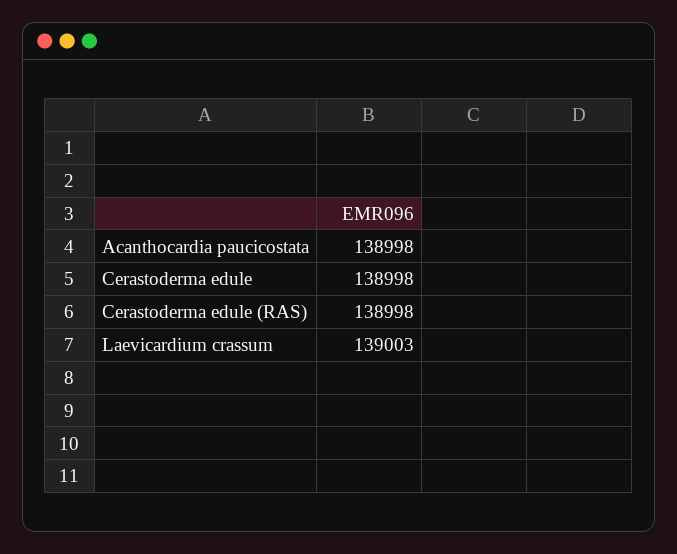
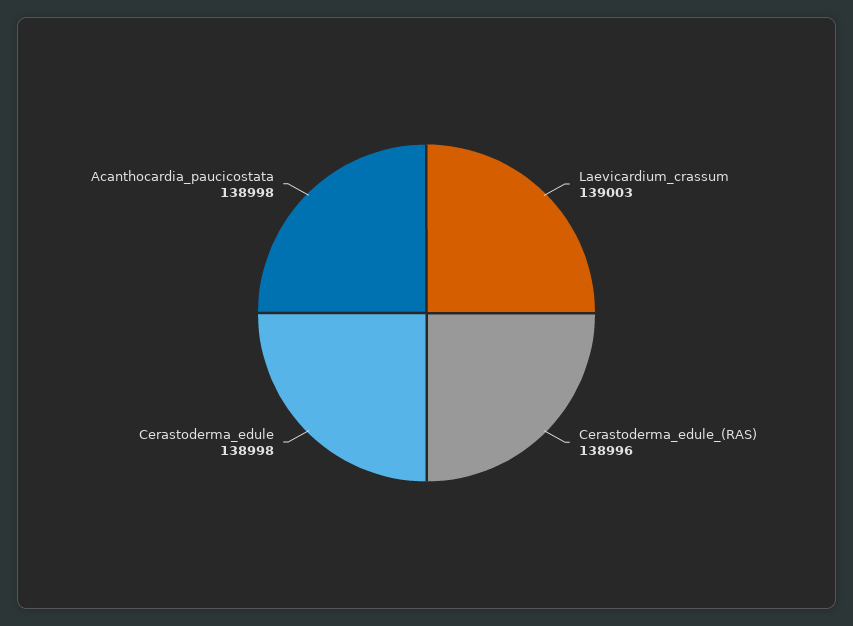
Cerastoderma edule (RAS): 138998 -> 138996

